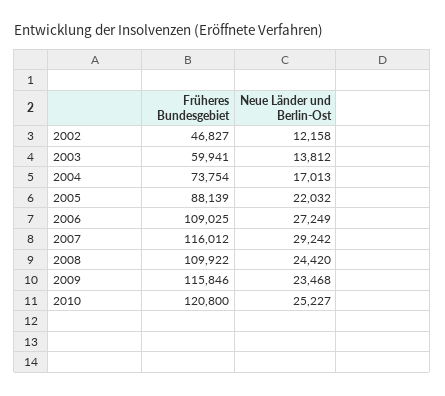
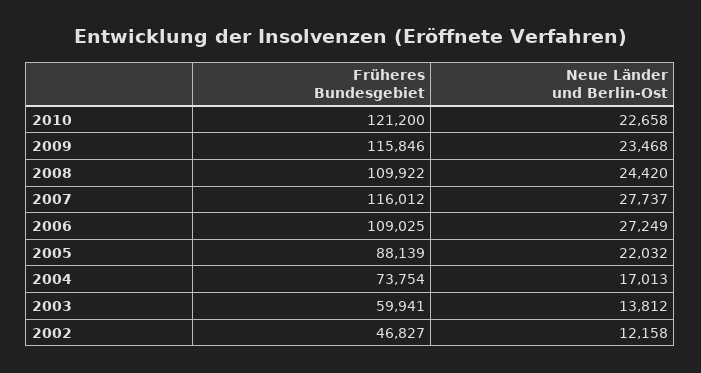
Neue Länder und Berlin-Ost, 2007: 29242 -> 27737
Früheres Bundesgebiet, 2010: 120800 -> 121200
Neue Länder und Berlin-Ost, 2010: 25227 -> 22658

